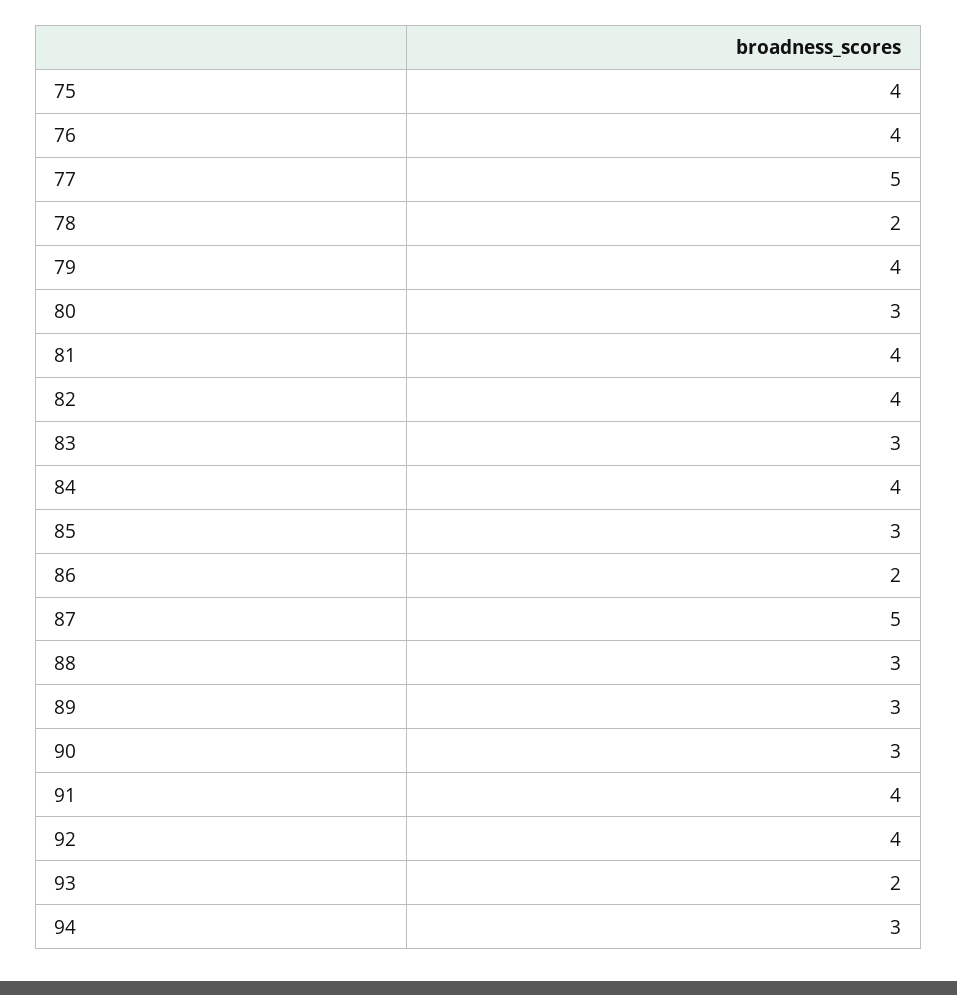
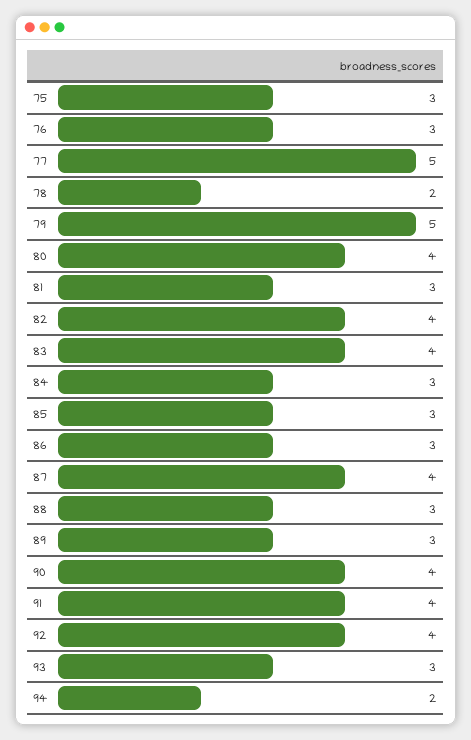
75: 4 -> 3
76: 4 -> 3
79: 4 -> 5
80: 3 -> 4
81: 4 -> 3
83: 3 -> 4
84: 4 -> 3
86: 2 -> 3
87: 5 -> 4
90: 3 -> 4
93: 2 -> 3
94: 3 -> 2

